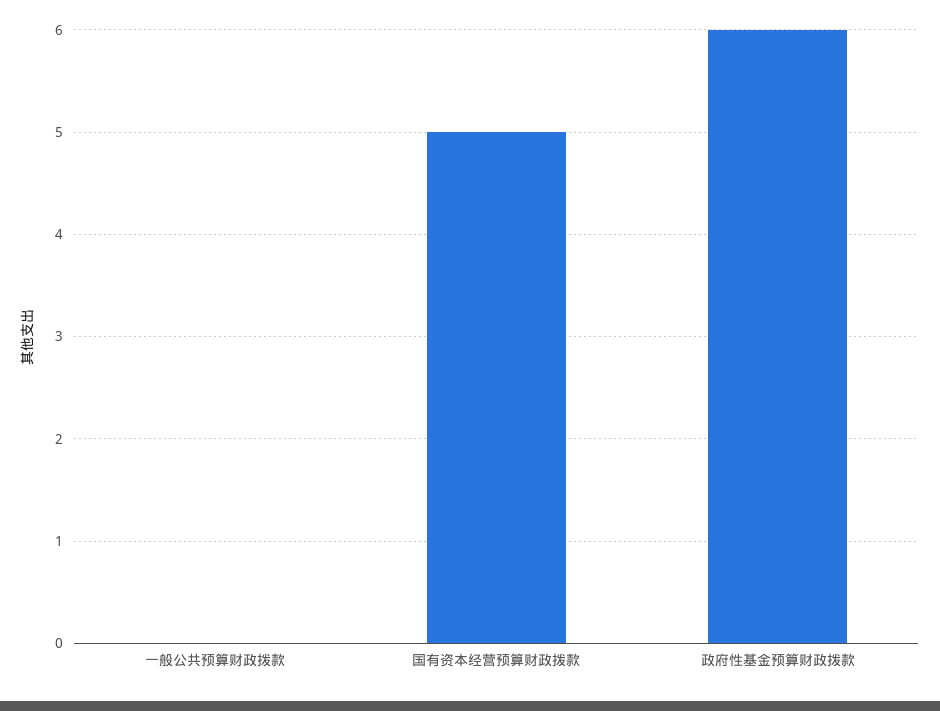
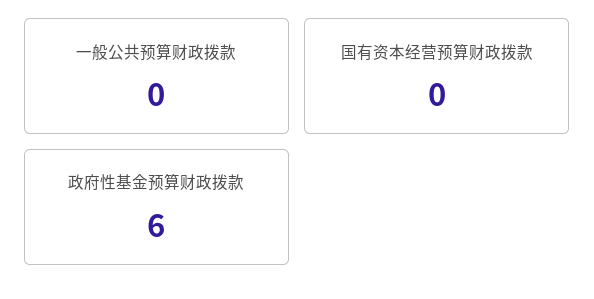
国有资本经营预算财政拨款: 5 -> 0

